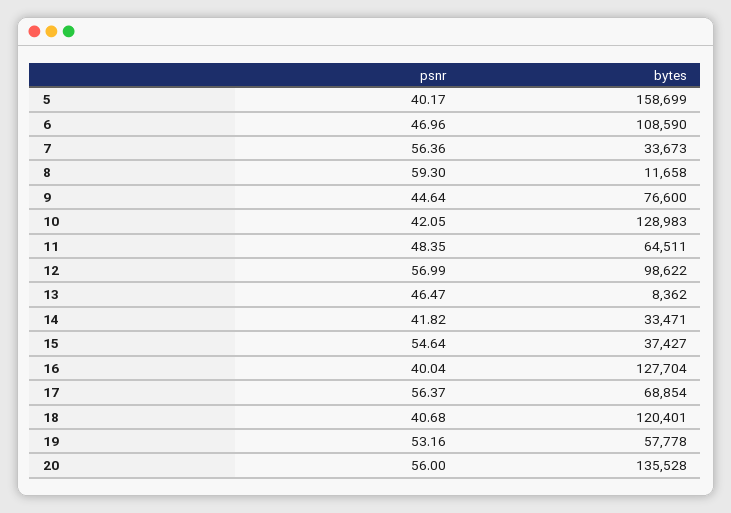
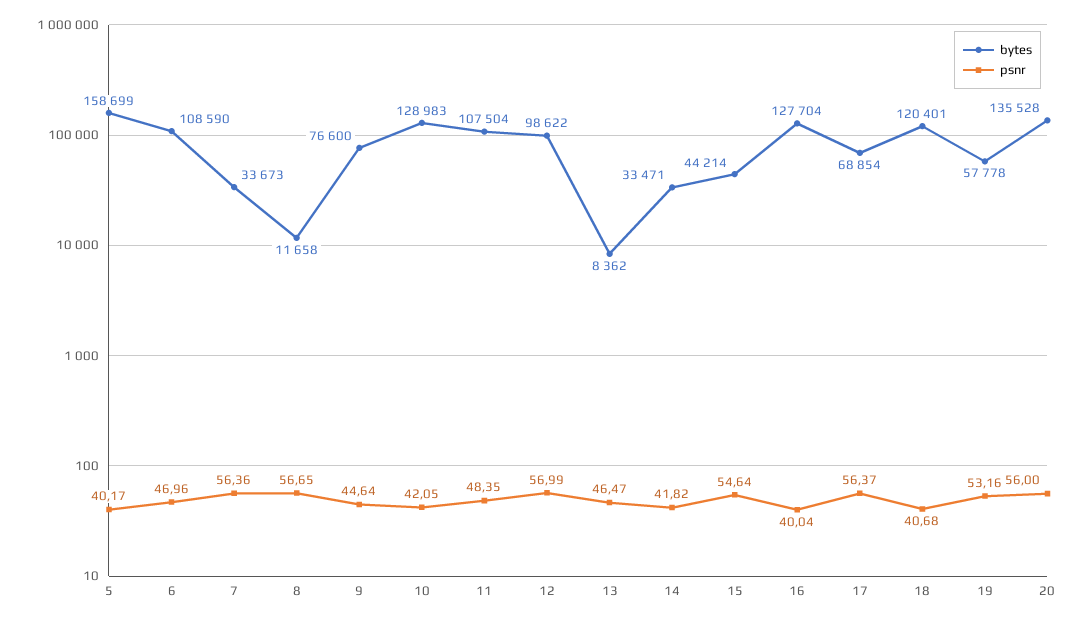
psnr, 8: 59.3 -> 56.65
bytes, 11: 64511 -> 107504
bytes, 15: 37427 -> 44214

